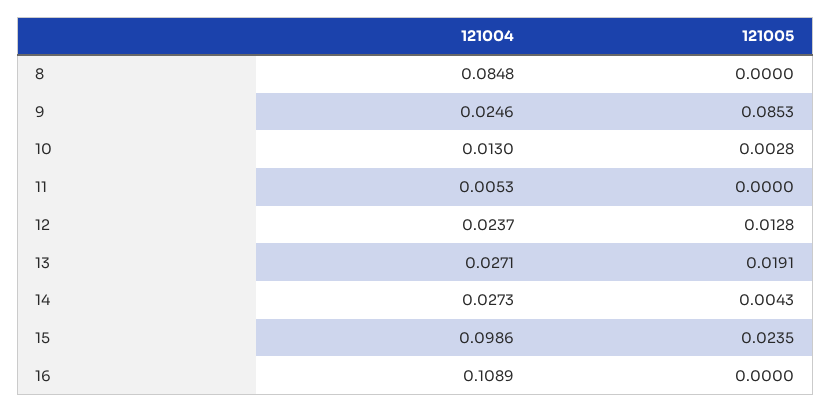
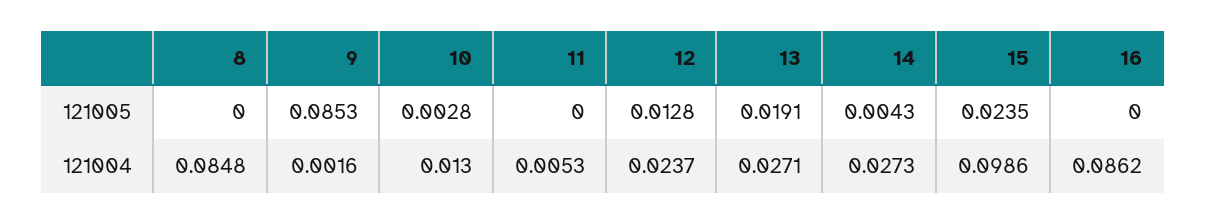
121004, 9: 0.0246 -> 0.0016
121004, 16: 0.1089 -> 0.0862

